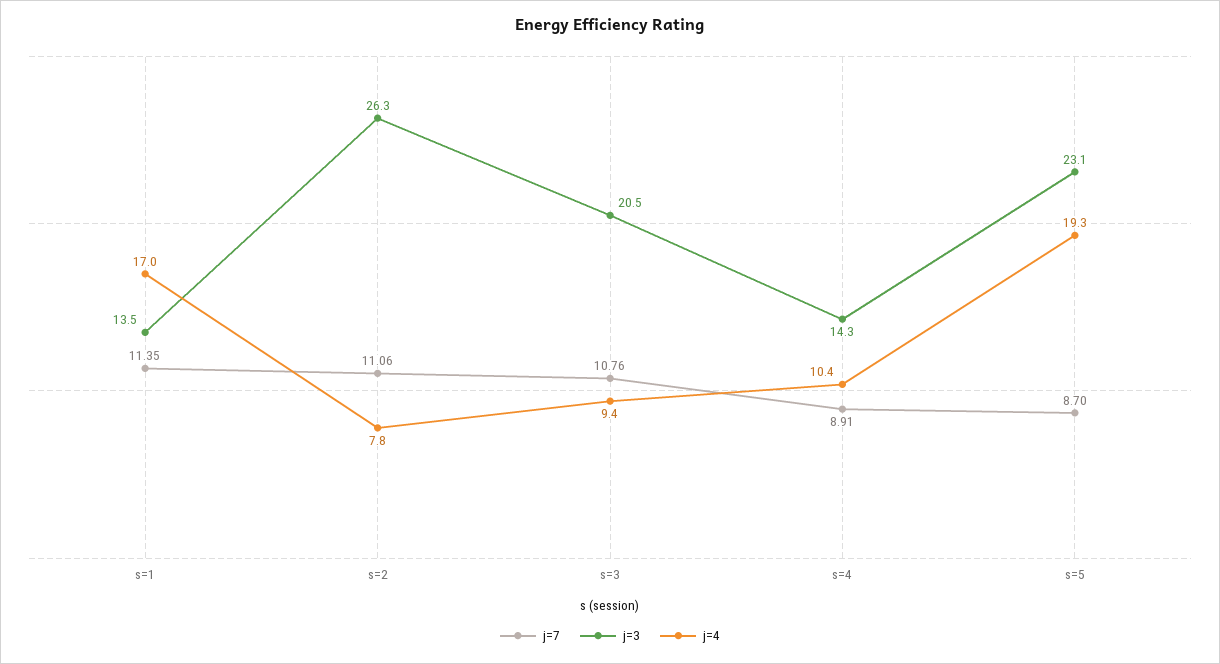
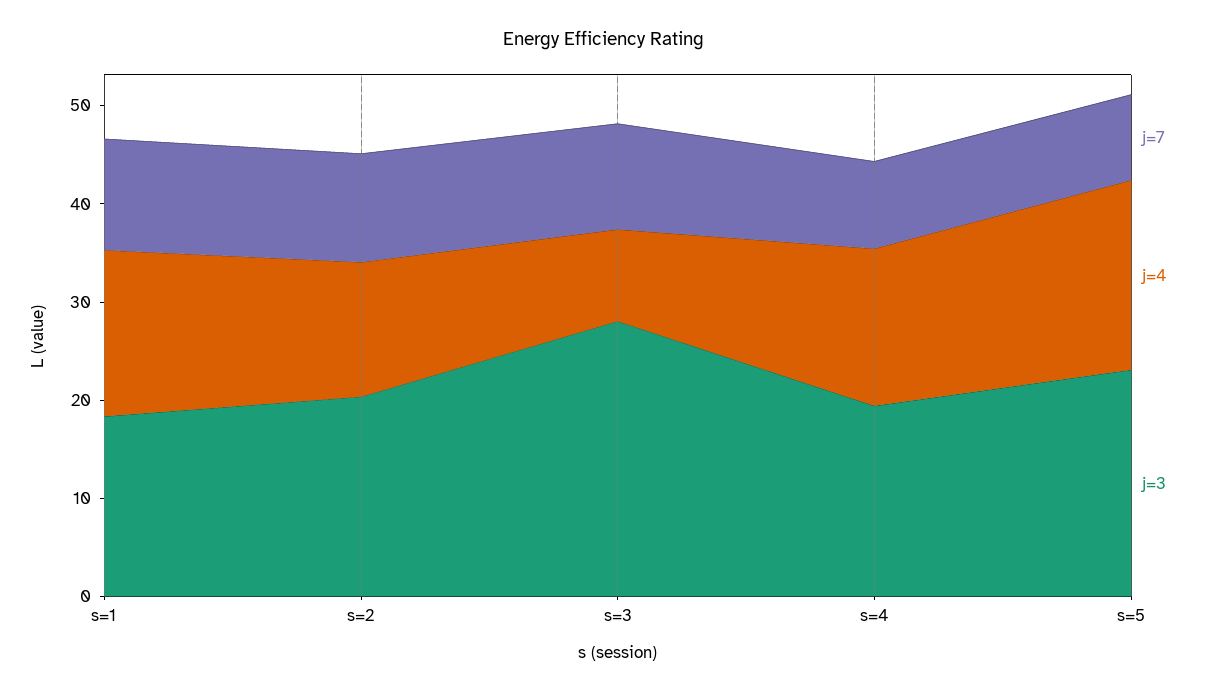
j=3, s=1: 13.5 -> 18
j=3, s=2: 26.3 -> 20
j=4, s=2: 7.8 -> 14
j=3, s=3: 20.5 -> 28
j=3, s=4: 14.3 -> 20
j=4, s=4: 10.4 -> 16

